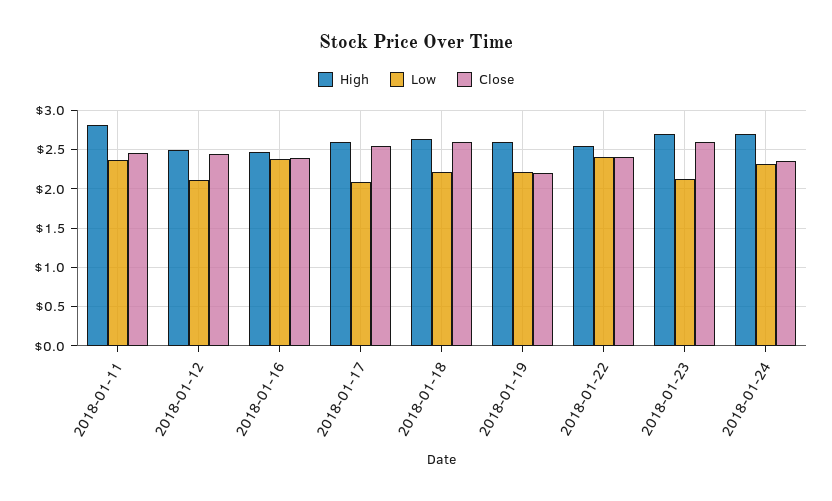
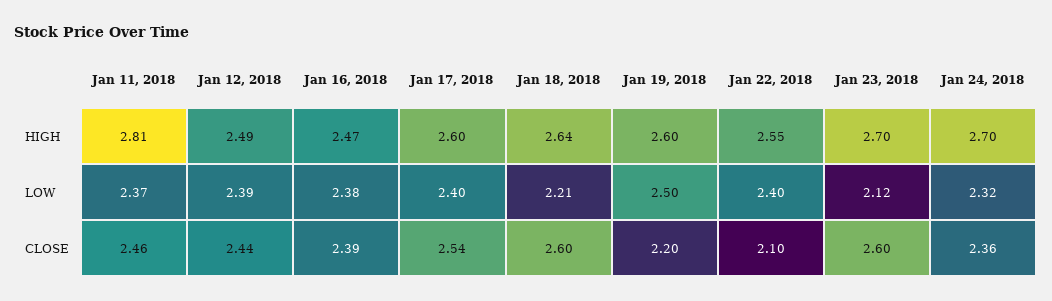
Low, 2018-01-12: 2.1 -> 2.39
Low, 2018-01-17: 2.1 -> 2.4
Low, 2018-01-19: 2.2 -> 2.5
Close, 2018-01-22: 2.4 -> 2.1

